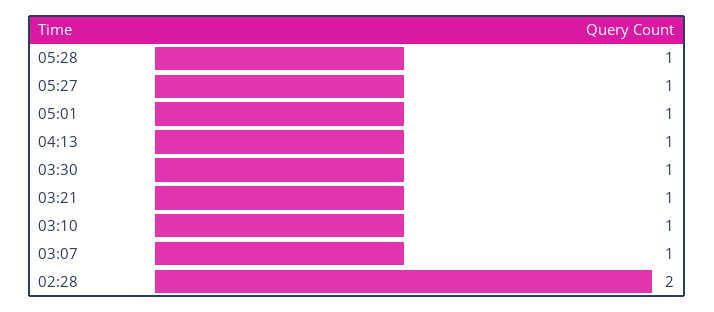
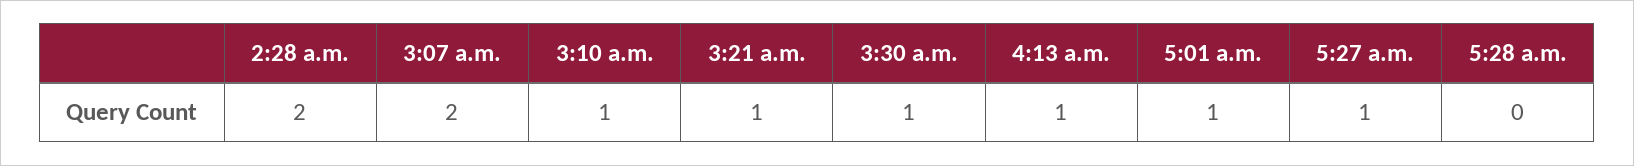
05:28: 1 -> 0
03:07: 1 -> 2

